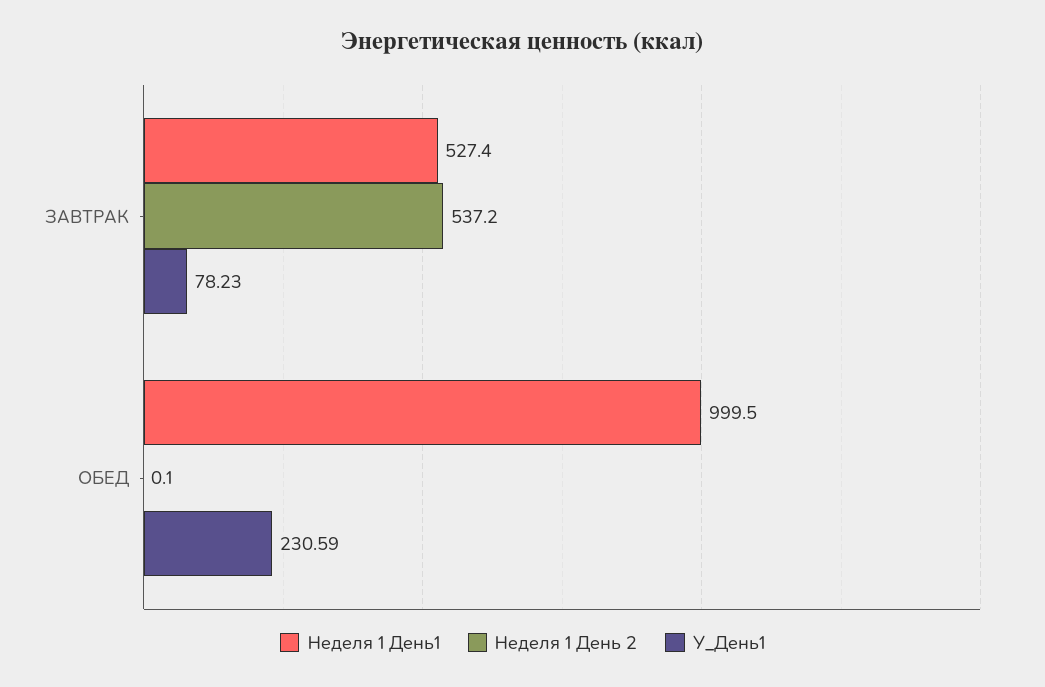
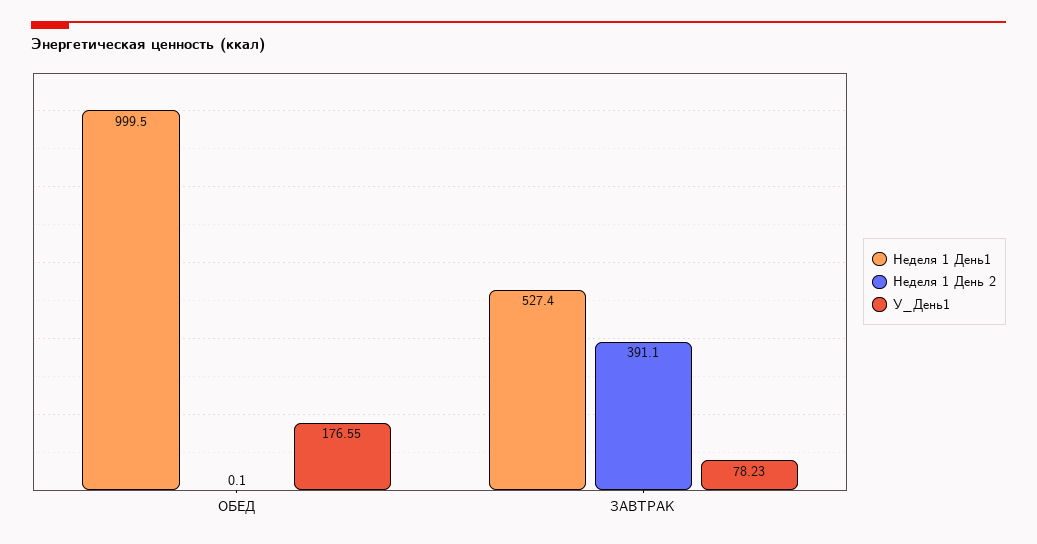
Неделя 1 День 2, ЗАВТРАК: 537.2 -> 391.1
У_День1, ОБЕД: 230.59 -> 176.55

